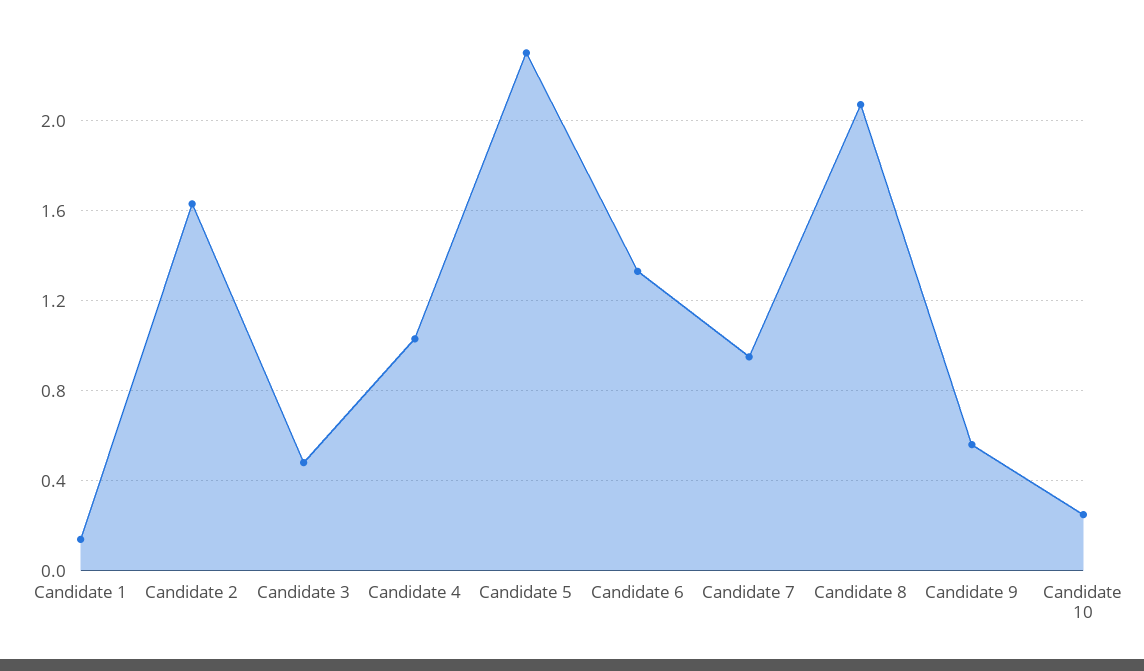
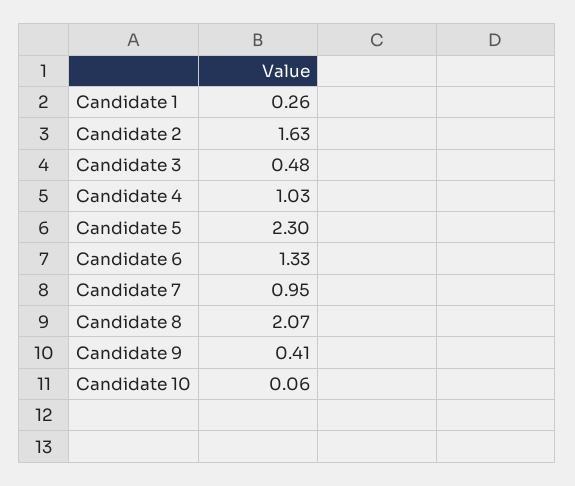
Candidate 1: 0.15 -> 0.26
Candidate 9: 0.55 -> 0.41
Candidate 10: 0.25 -> 0.06

